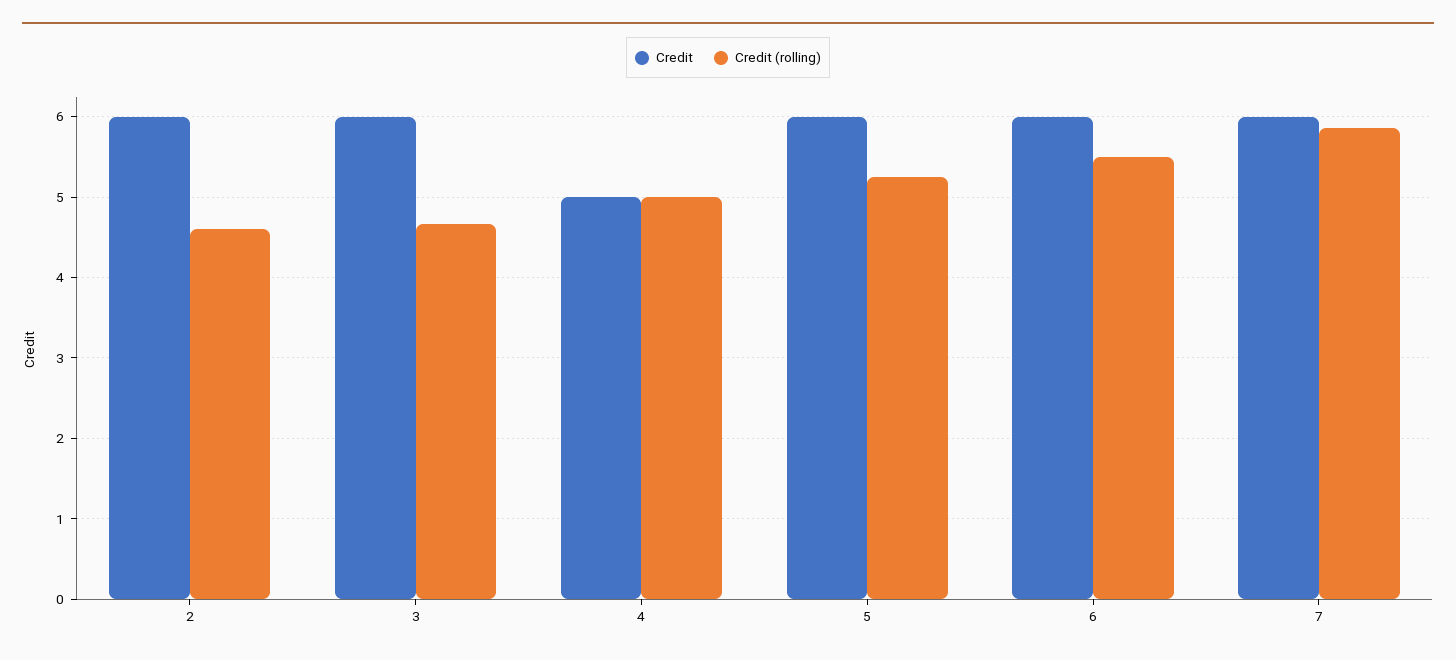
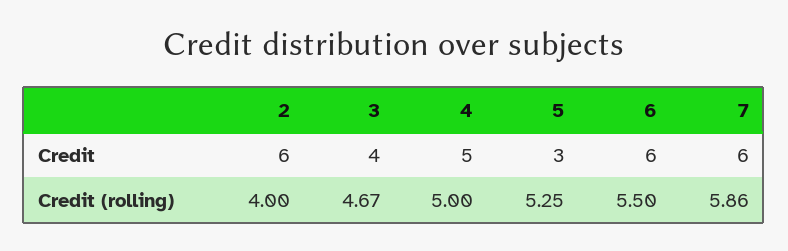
Credit (rolling), 2: 4.6 -> 4
Credit, 3: 6 -> 4
Credit, 5: 6 -> 3

